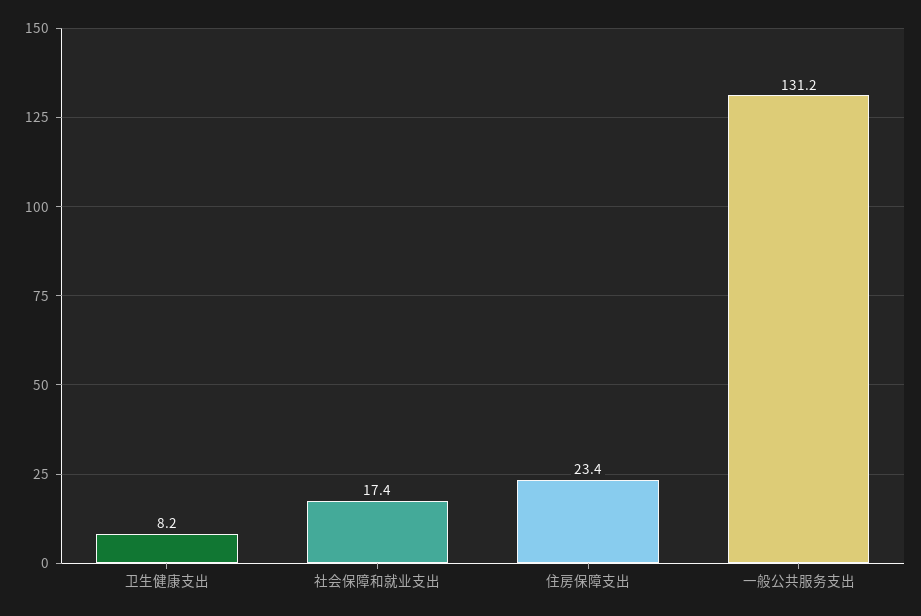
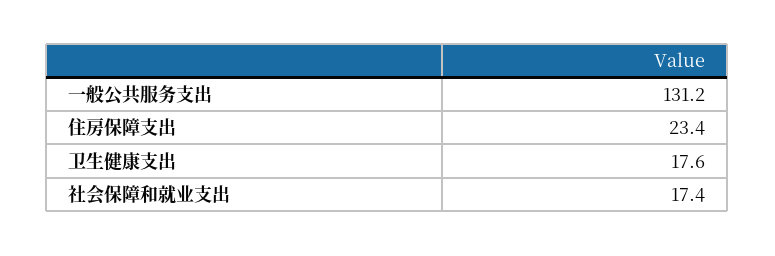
卫生健康支出: 8.2 -> 17.6

